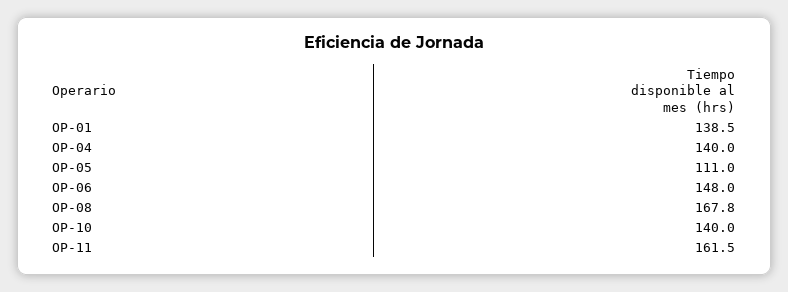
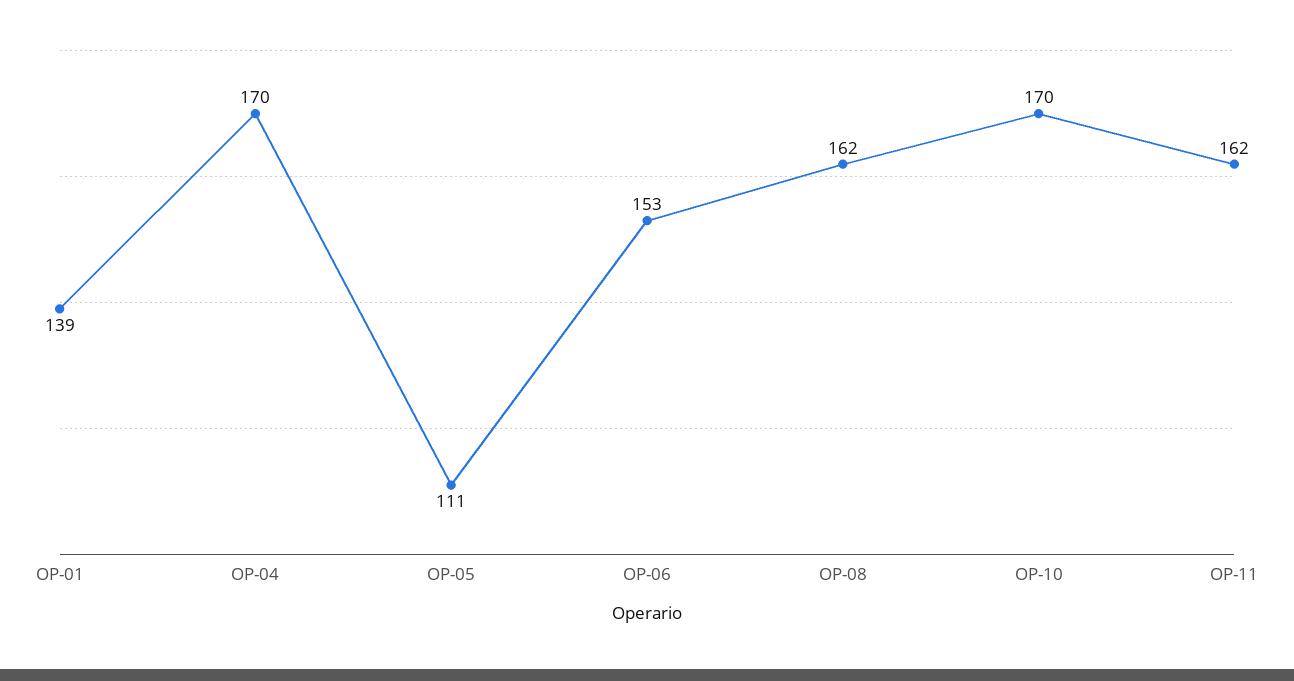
OP-04: 140 -> 170
OP-06: 148 -> 153
OP-08: 167.8 -> 162
OP-10: 140 -> 170

